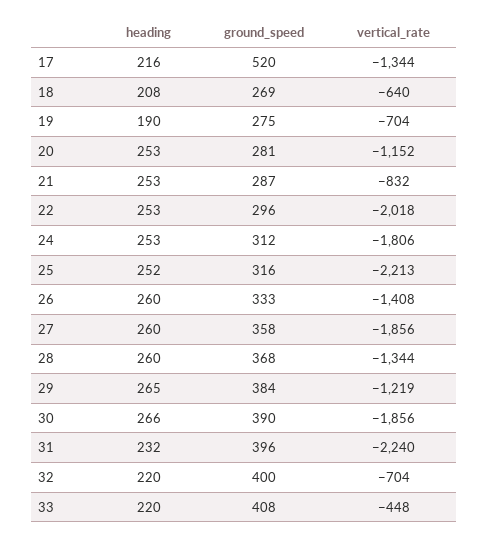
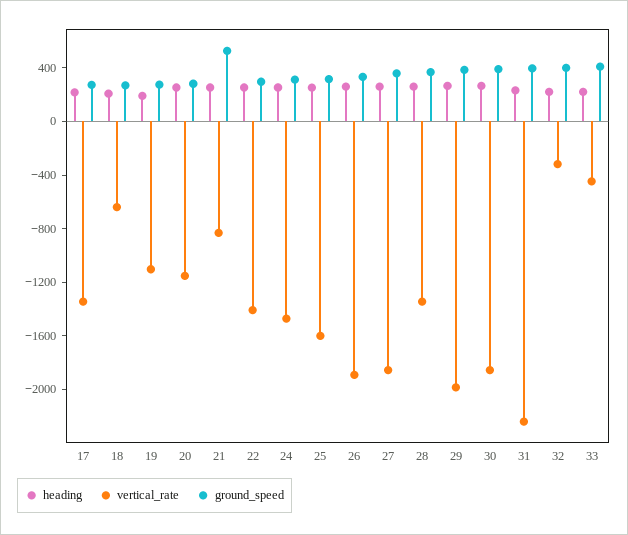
ground_speed, 17: 520 -> 300
vertical_rate, 19: -704 -> -1100
ground_speed, 21: 287 -> 500
vertical_rate, 22: -2018 -> -1400
vertical_rate, 24: -1806 -> -1500
vertical_rate, 25: -2213 -> -1600
vertical_rate, 26: -1408 -> -1900
vertical_rate, 29: -1219 -> -2000
vertical_rate, 32: -704 -> -300

